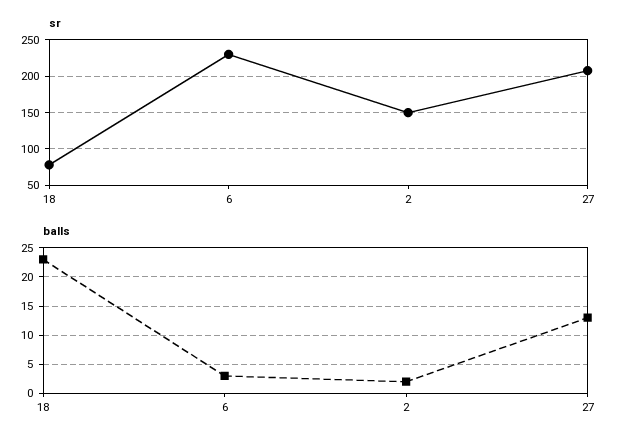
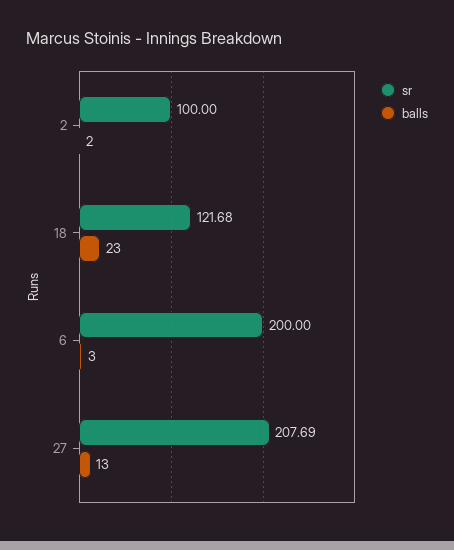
sr, 18: 80 -> 121.68
sr, 6: 230 -> 200
sr, 2: 150 -> 100

